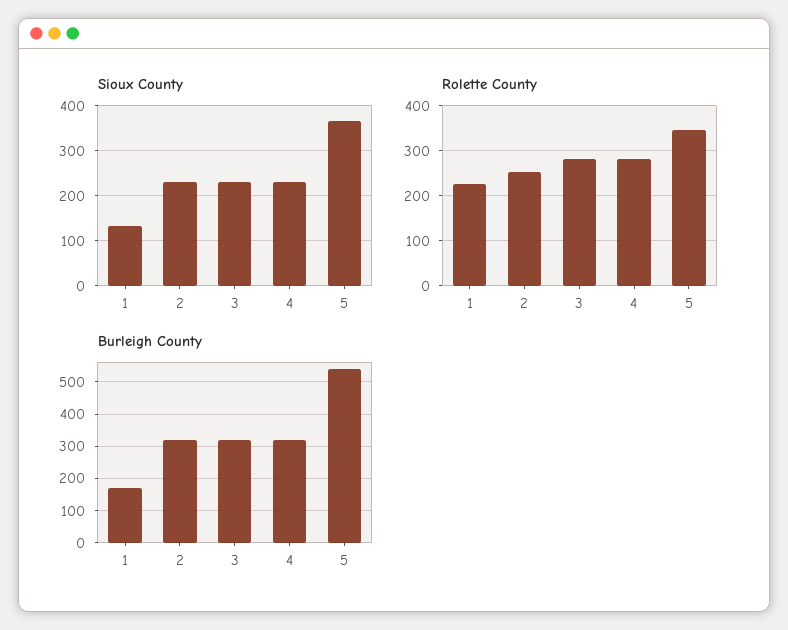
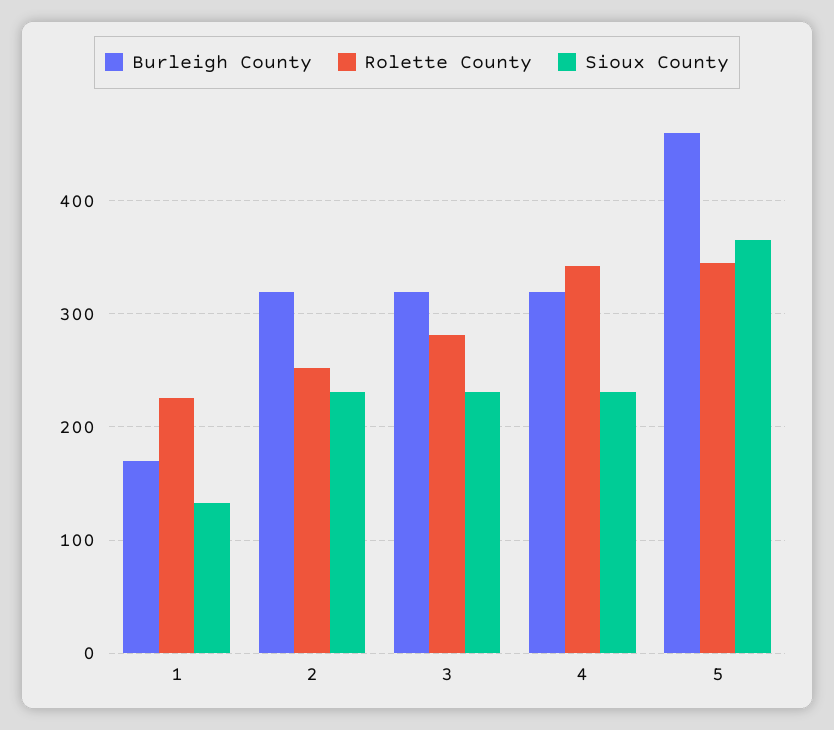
Rolette County, 4: 280 -> 340
Burleigh County, 5: 540 -> 460

